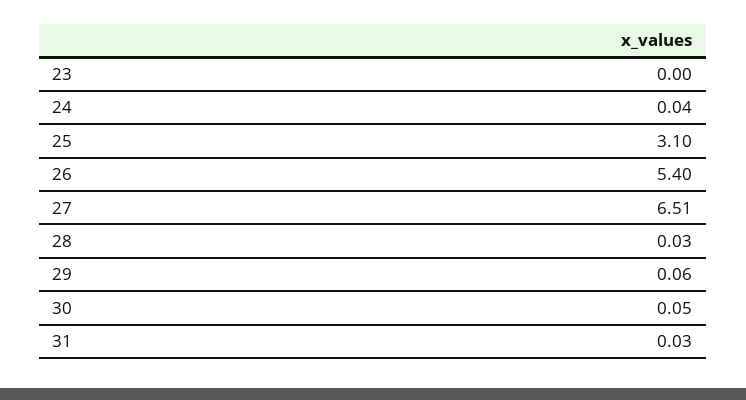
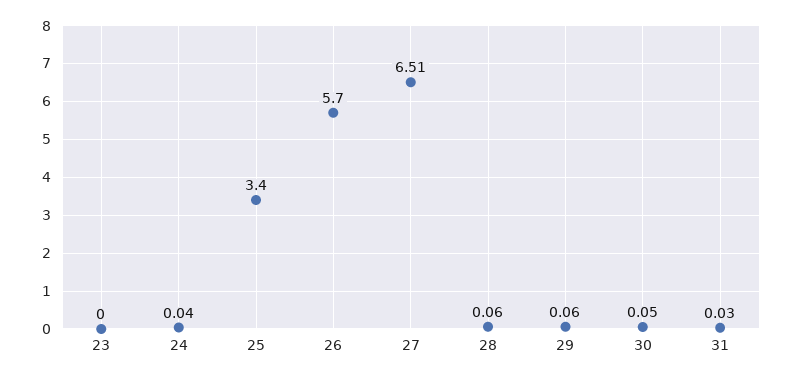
25: 3.1 -> 3.4
26: 5.4 -> 5.7
28: 0.03 -> 0.06

